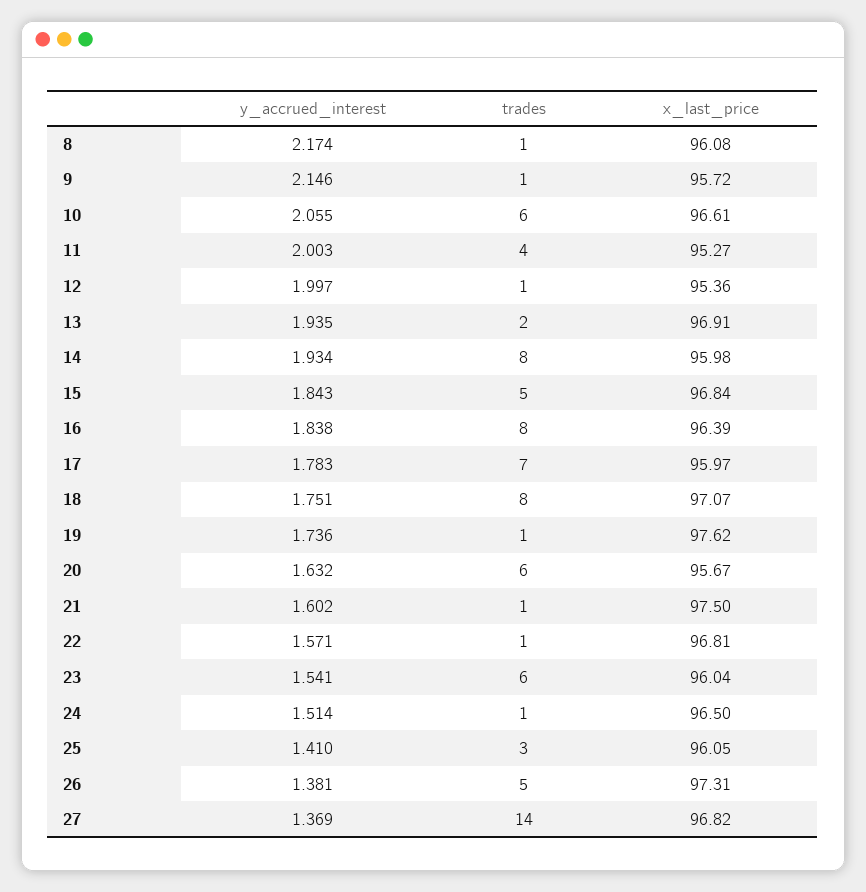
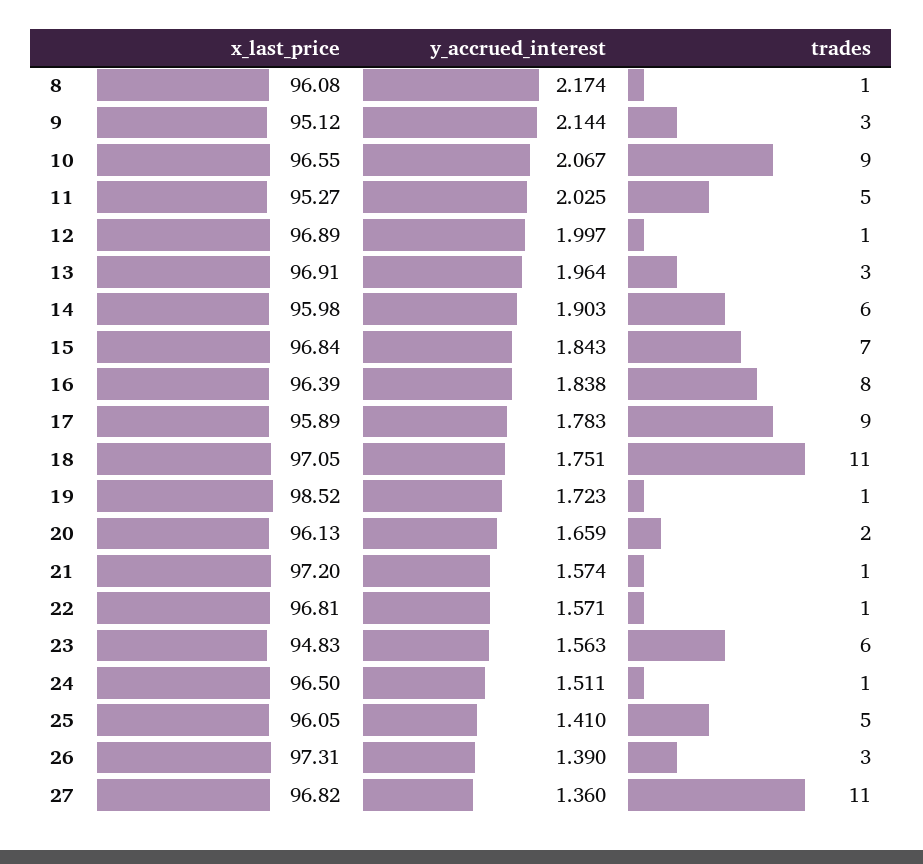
y_accrued_interest, 9: 2.146 -> 2.144
trades, 9: 1 -> 3
x_last_price, 9: 95.72 -> 95.12
y_accrued_interest, 10: 2.055 -> 2.067
trades, 10: 6 -> 9
x_last_price, 10: 96.61 -> 96.55
y_accrued_interest, 11: 2.003 -> 2.025
trades, 11: 4 -> 5
x_last_price, 12: 95.36 -> 96.89
y_accrued_interest, 13: 1.935 -> 1.964
trades, 13: 2 -> 3
y_accrued_interest, 14: 1.934 -> 1.903
trades, 14: 8 -> 6
trades, 15: 5 -> 7
trades, 17: 7 -> 9
x_last_price, 17: 95.97 -> 95.89
trades, 18: 8 -> 11
x_last_price, 18: 97.07 -> 97.05
y_accrued_interest, 19: 1.736 -> 1.723
x_last_price, 19: 97.62 -> 98.52
y_accrued_interest, 20: 1.632 -> 1.659
trades, 20: 6 -> 2
x_last_price, 20: 95.67 -> 96.13
y_accrued_interest, 21: 1.602 -> 1.574
x_last_price, 21: 97.5 -> 97.2
y_accrued_interest, 23: 1.541 -> 1.563
x_last_price, 23: 96.04 -> 94.83
y_accrued_interest, 24: 1.514 -> 1.511
trades, 25: 3 -> 5
y_accrued_interest, 26: 1.381 -> 1.39
trades, 26: 5 -> 3
y_accrued_interest, 27: 1.369 -> 1.36
trades, 27: 14 -> 11

